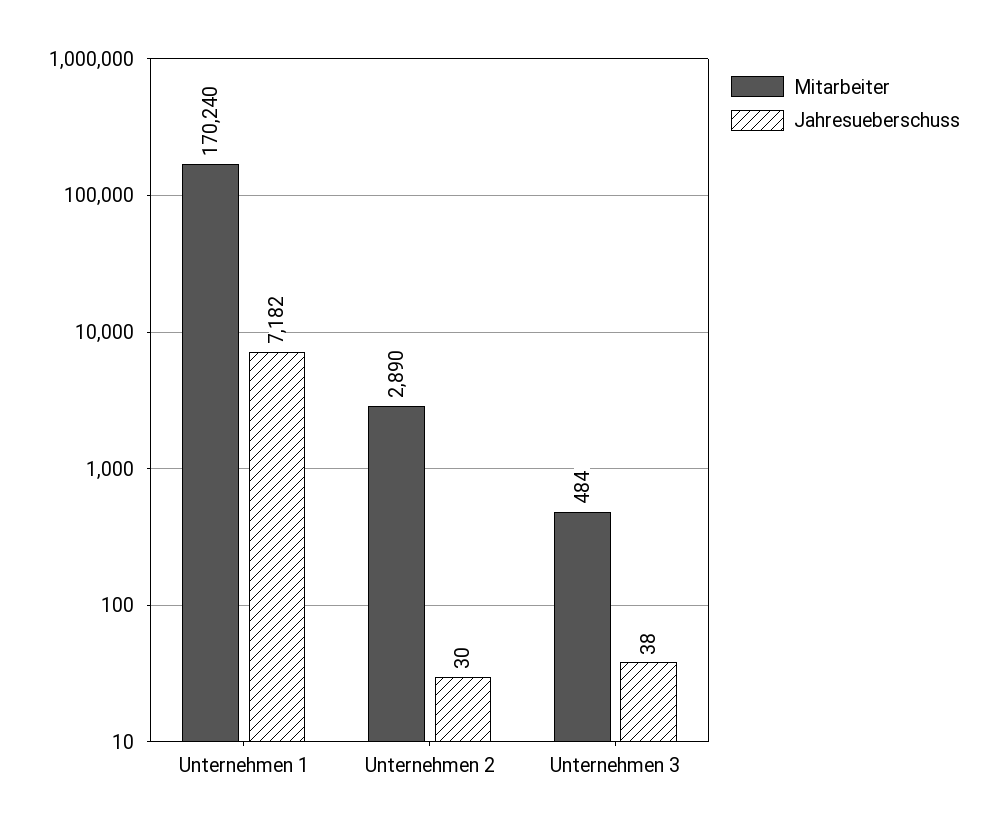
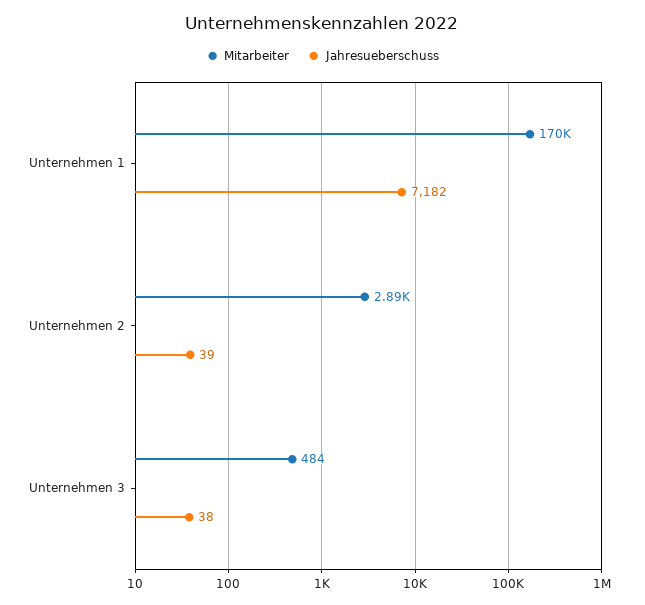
Jahresueberschuss, Unternehmen 2: 30 -> 39

